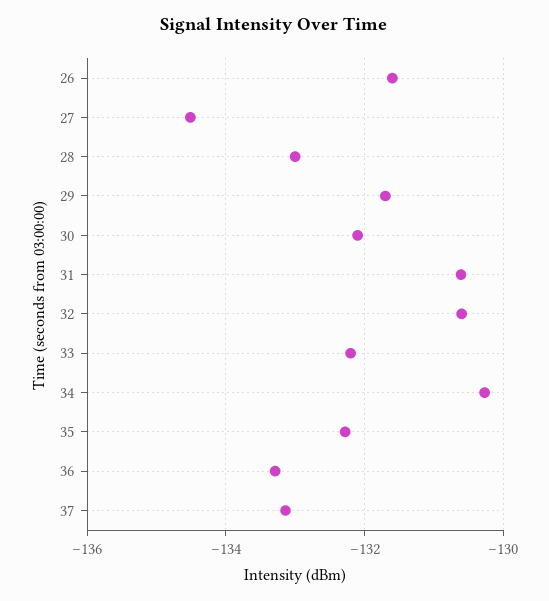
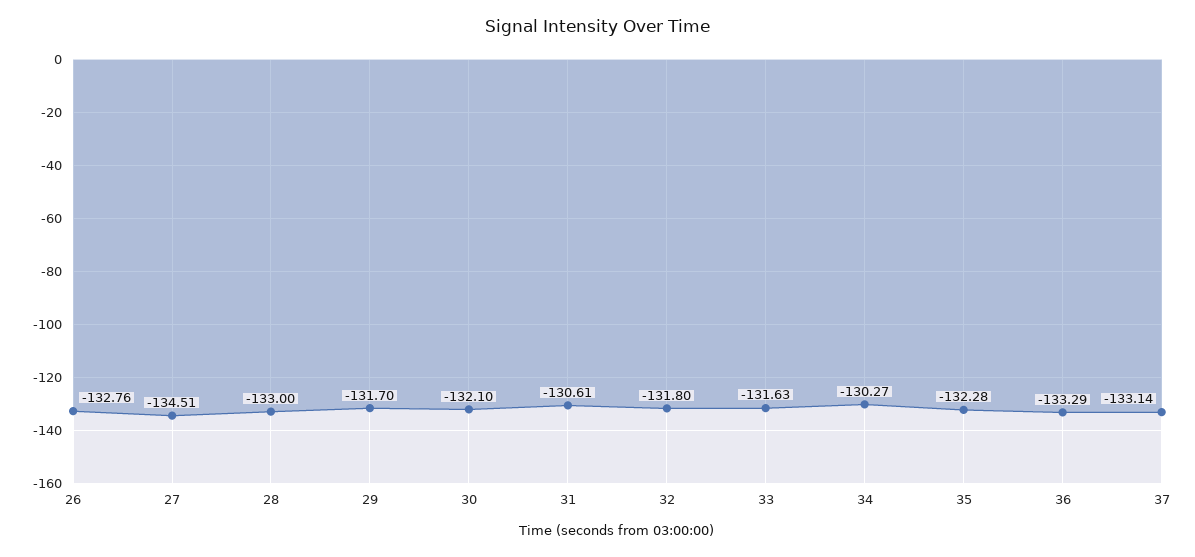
26: -131.6 -> -132.76
32: -130.6 -> -131.8
33: -132.2 -> -131.63

